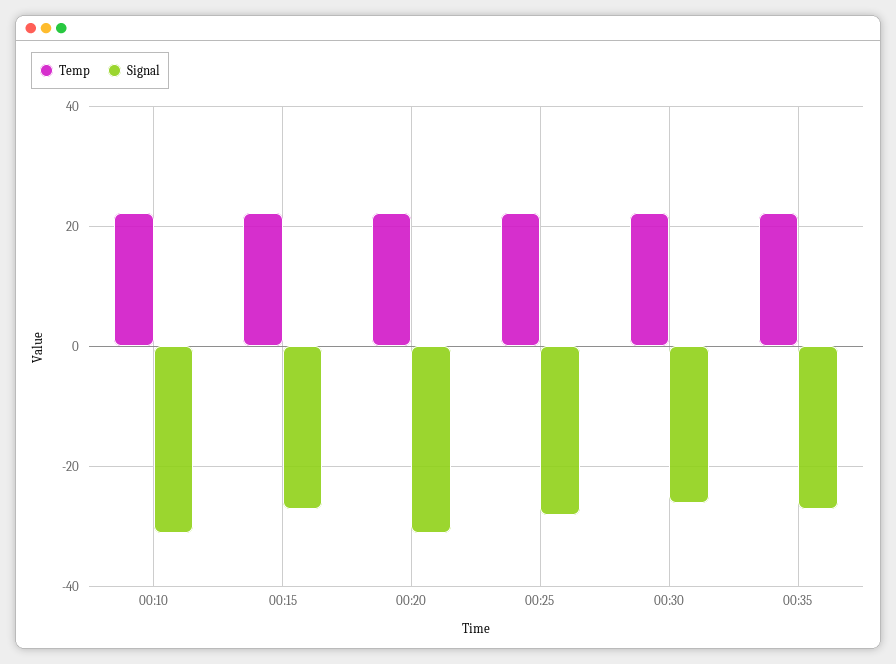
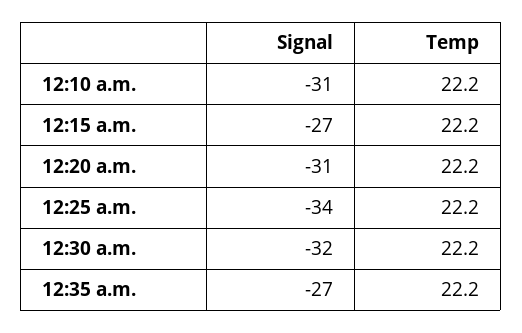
Signal, 00:25: -28 -> -34
Signal, 00:30: -26 -> -32

